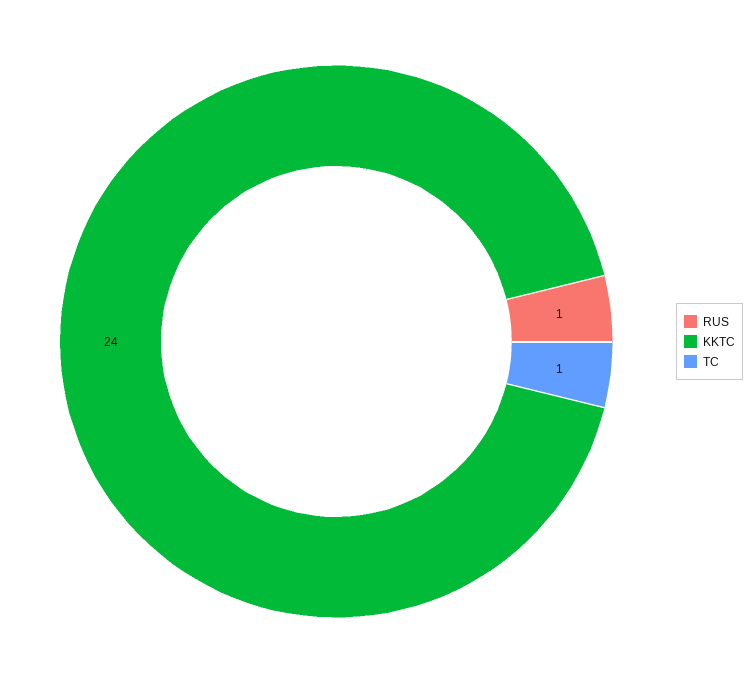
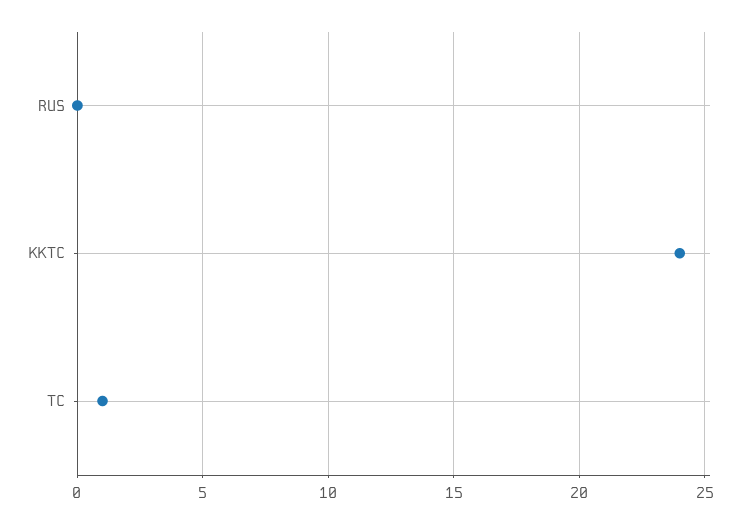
RUS: 1 -> 0

